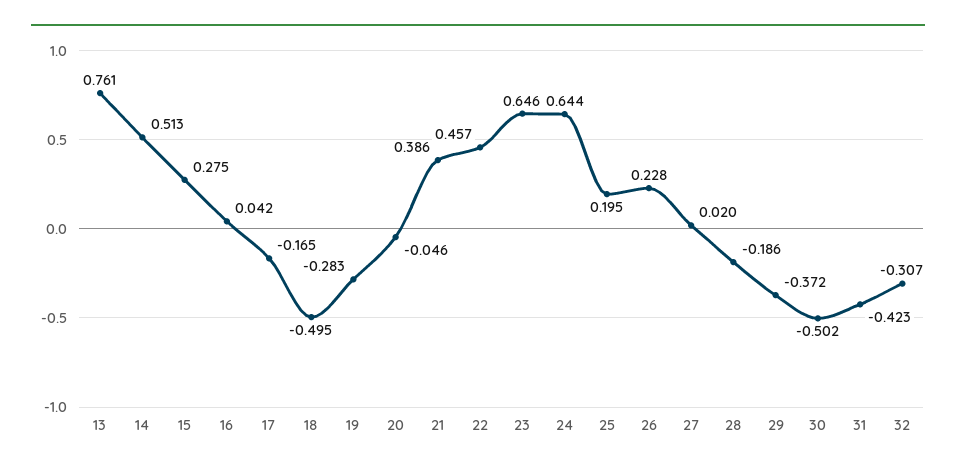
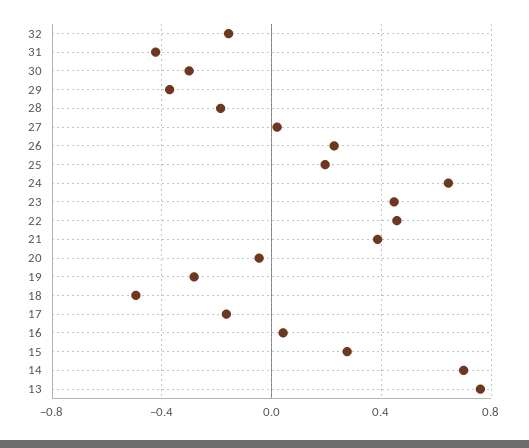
14: 0.513 -> 0.7
23: 0.646 -> 0.45
30: -0.502 -> -0.3
32: -0.307 -> -0.15

